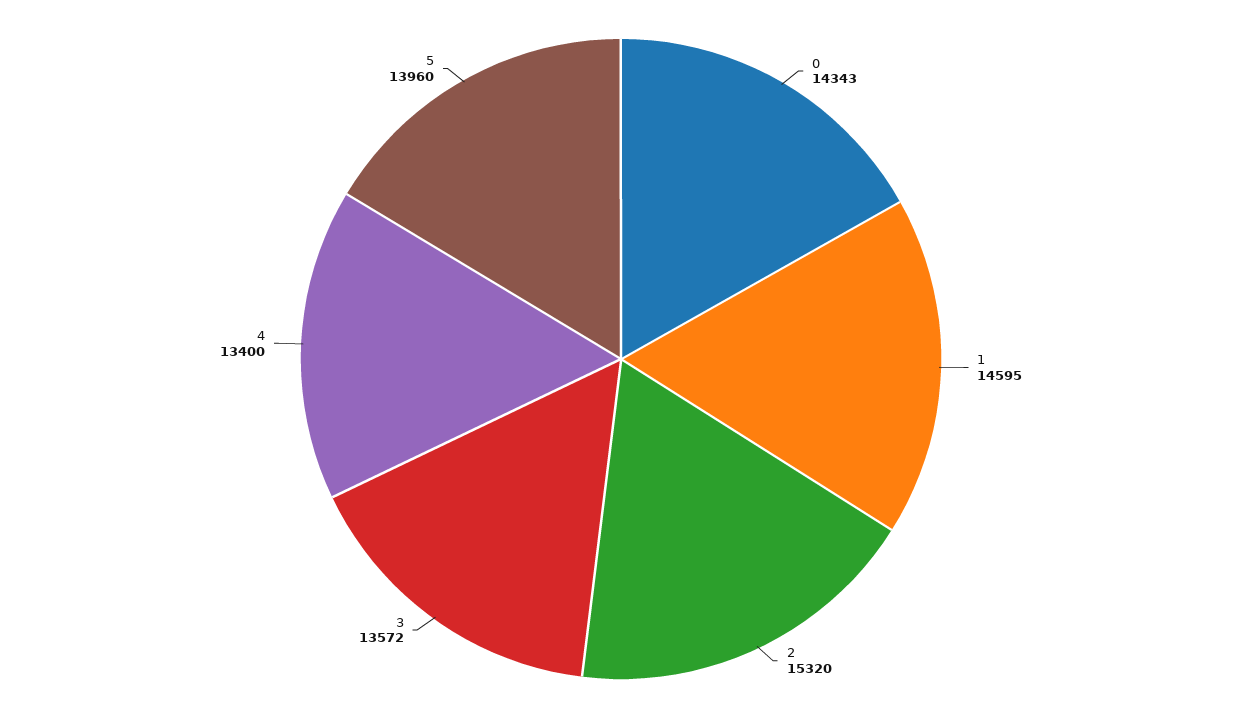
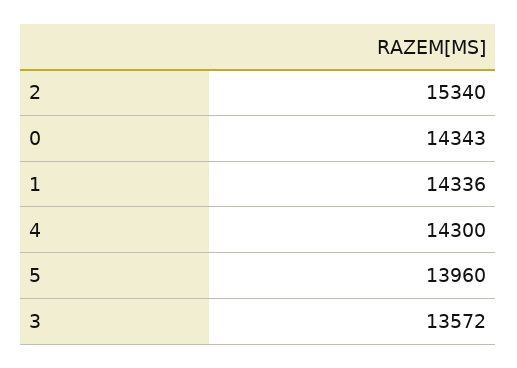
1: 14595 -> 14336
2: 15320 -> 15340
4: 13400 -> 14300

